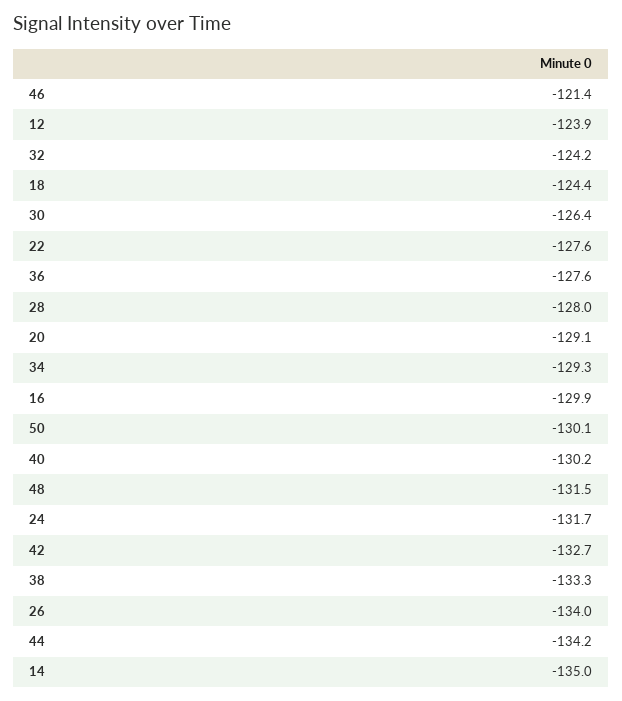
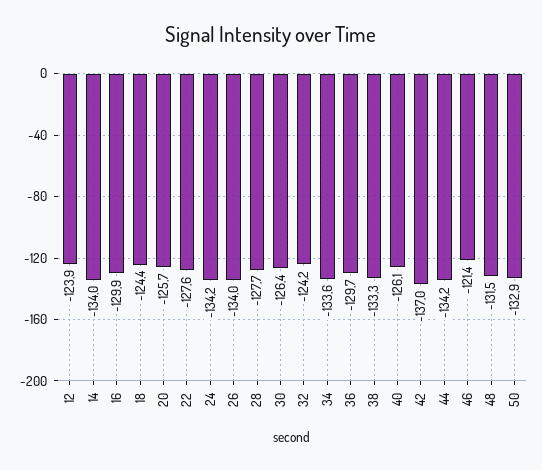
36: -127.6 -> -129.7
28: -128 -> -127.7
20: -129.1 -> -125.7
34: -129.3 -> -133.6
50: -130.1 -> -132.9
40: -130.2 -> -126.1
24: -131.7 -> -134.2
42: -132.7 -> -137
14: -135 -> -134

